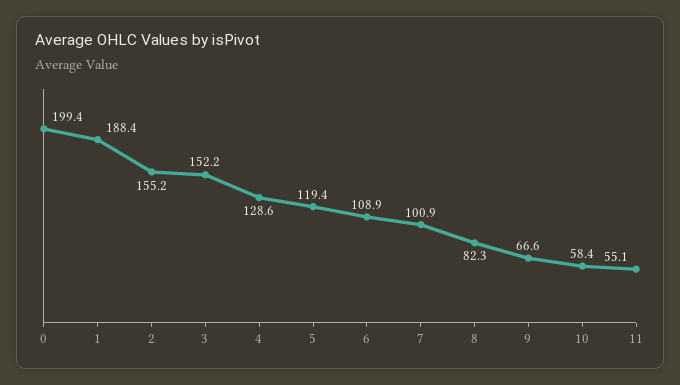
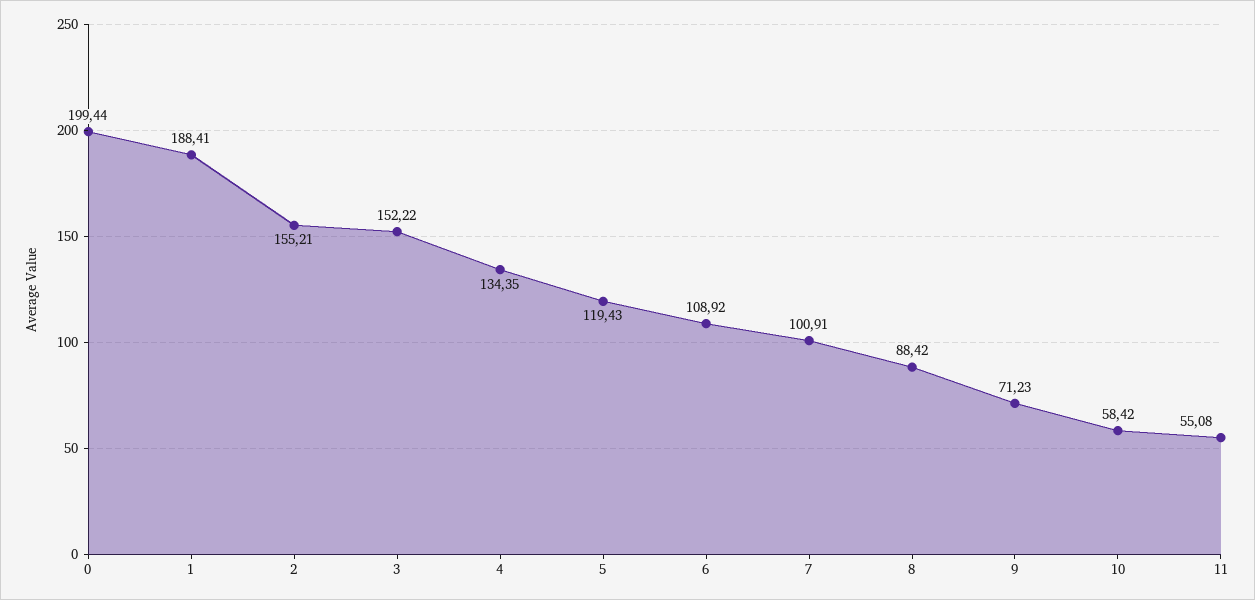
4: 128.6 -> 134.35
8: 82.3 -> 88.42
9: 66.6 -> 71.23

